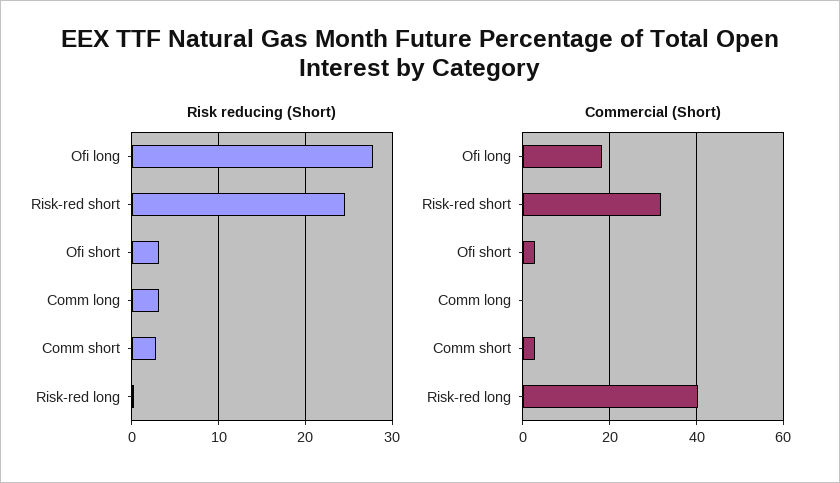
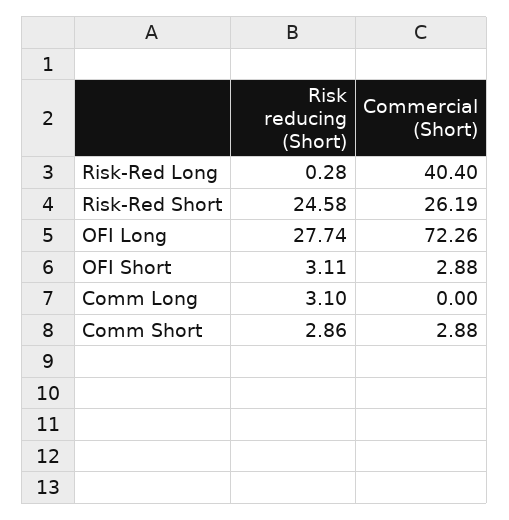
Commercial (Short), Ofi long: 18 -> 72.26
Commercial (Short), Risk-red short: 32 -> 26.19

